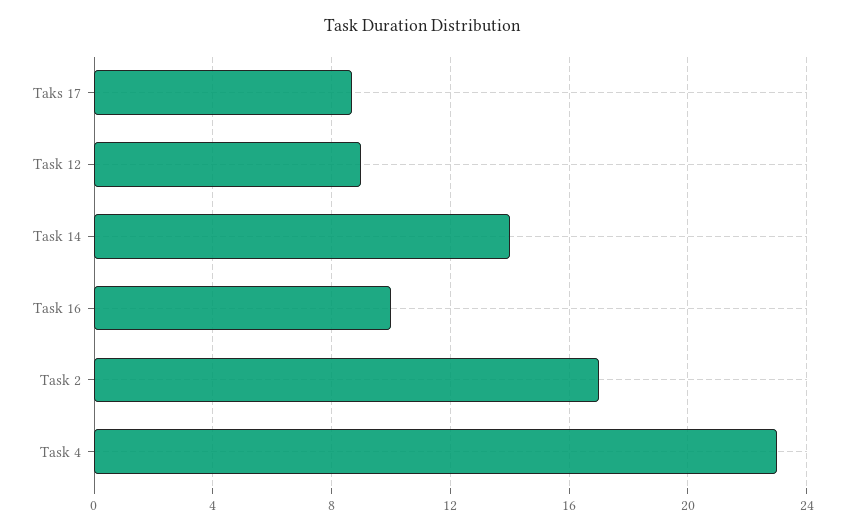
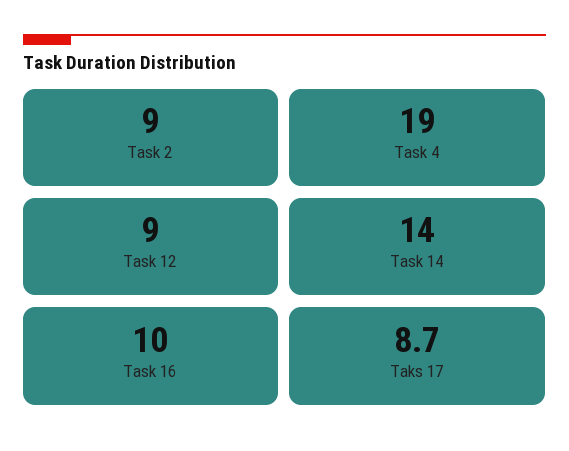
Task 2: 17 -> 9
Task 4: 23 -> 19

